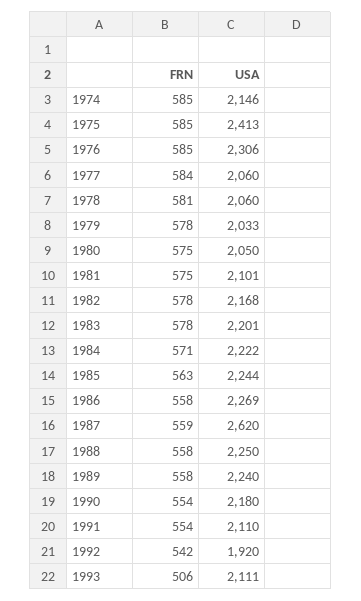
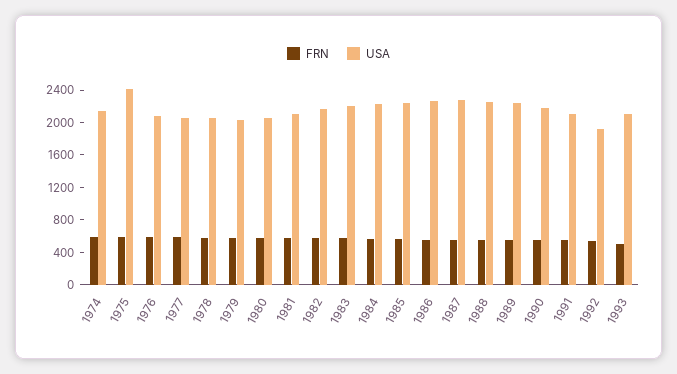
USA, 1976: 2306 -> 2100
USA, 1987: 2620 -> 2300

